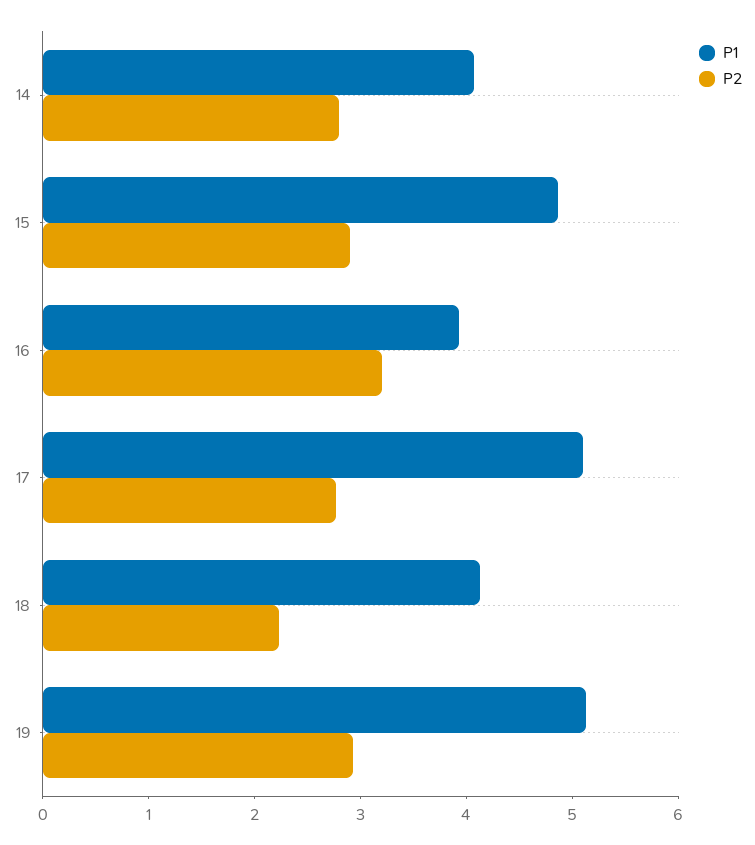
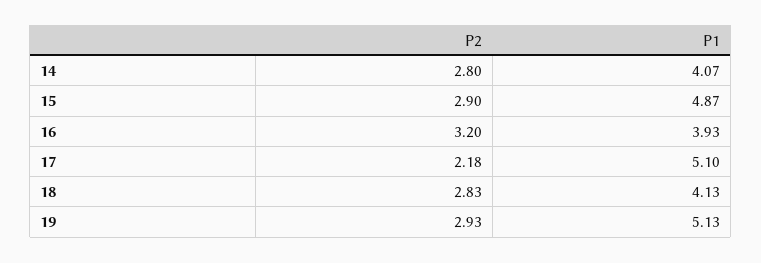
P2, 17: 2.8 -> 2.18
P2, 18: 2.2 -> 2.83

